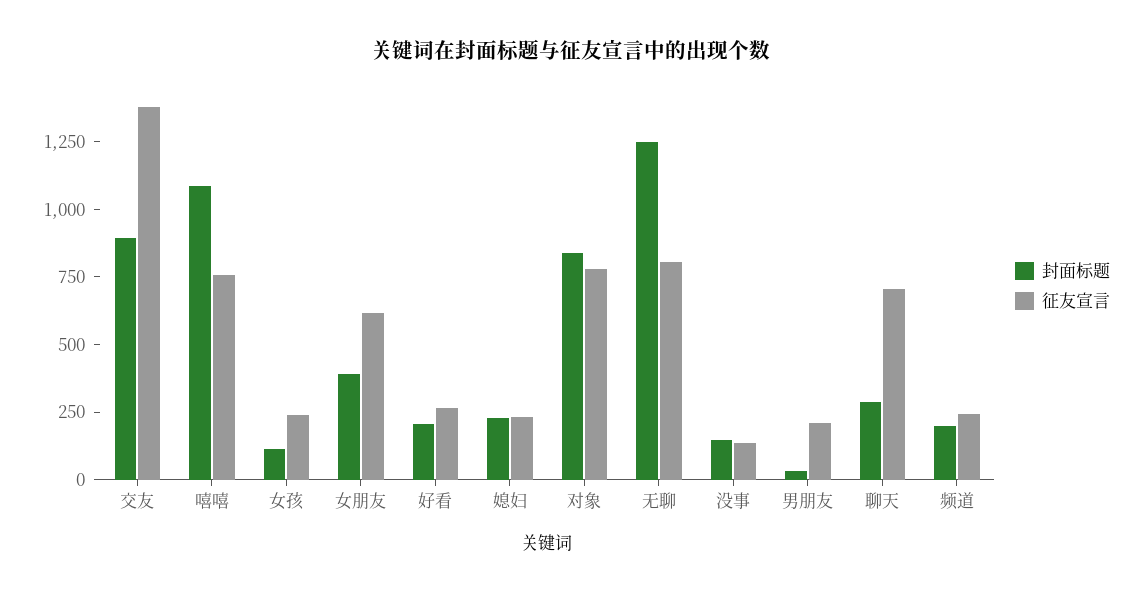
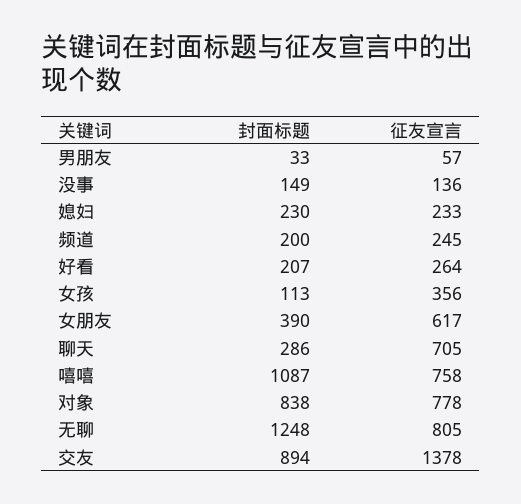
征友宣言, 女孩: 250 -> 356
征友宣言, 男朋友: 200 -> 57

